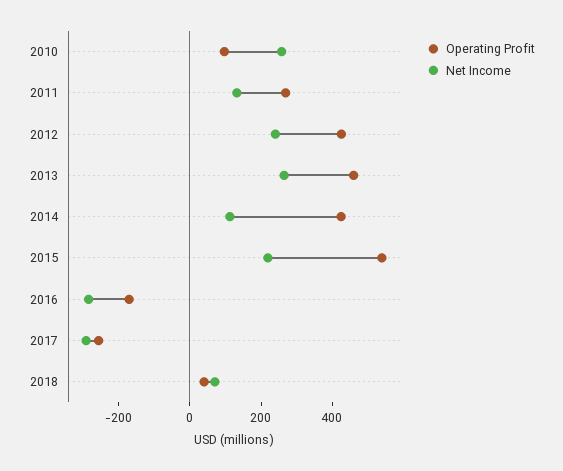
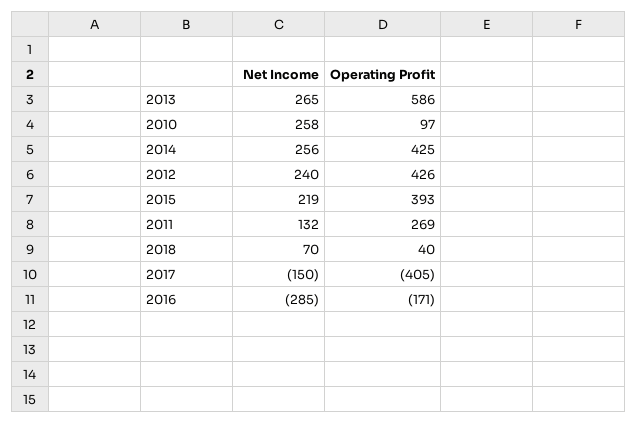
Operating Profit, 2013: 450 -> 586
Net Income, 2014: 100 -> 256
Operating Profit, 2015: 550 -> 393
Operating Profit, 2017: -250 -> -405
Net Income, 2017: -300 -> -150

